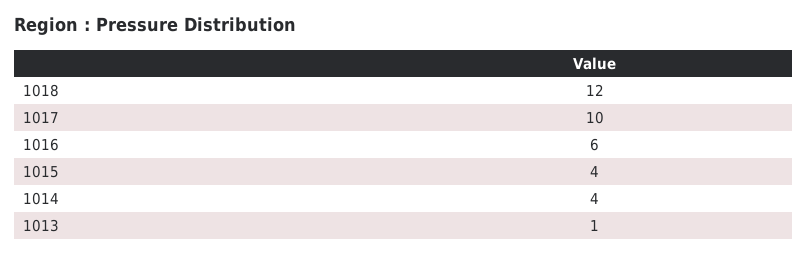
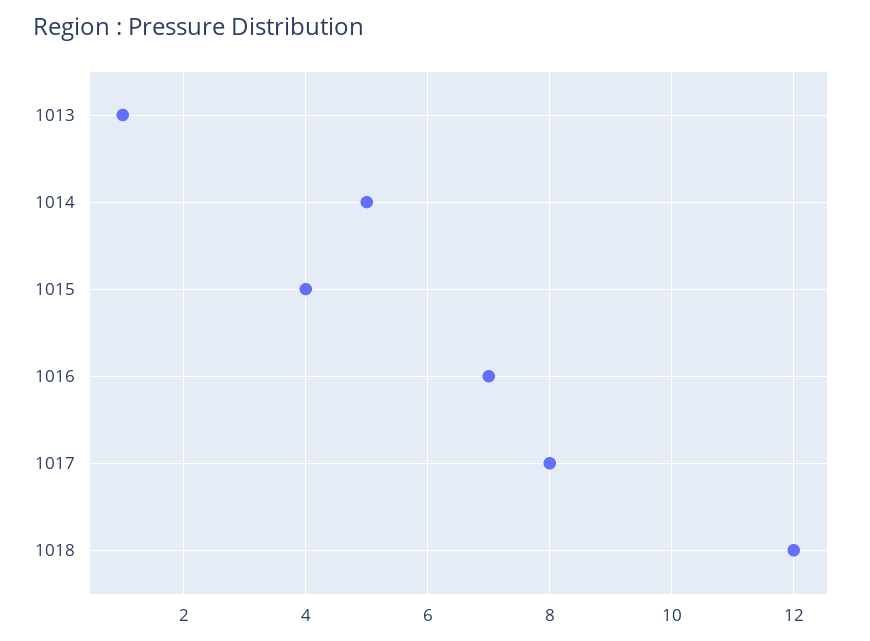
1017: 10 -> 8
1016: 6 -> 7
1014: 4 -> 5

